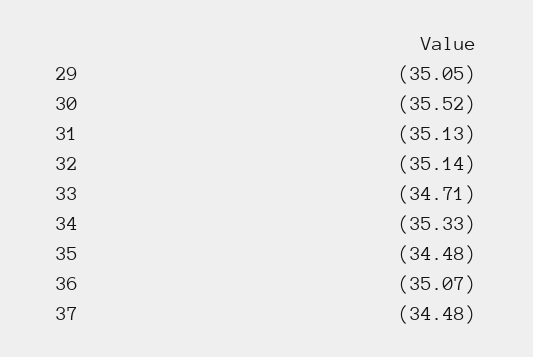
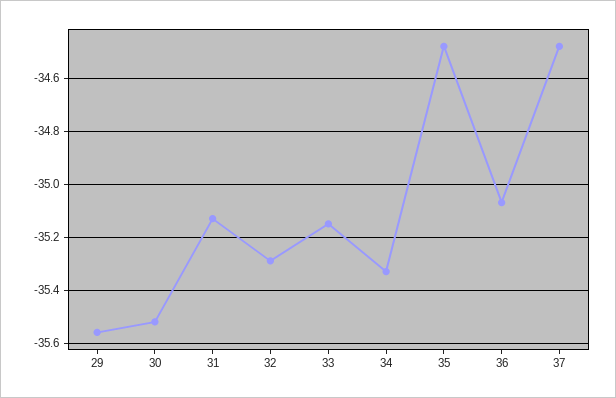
29: -35.05 -> -35.55
32: -35.14 -> -35.3
33: -34.71 -> -35.15

